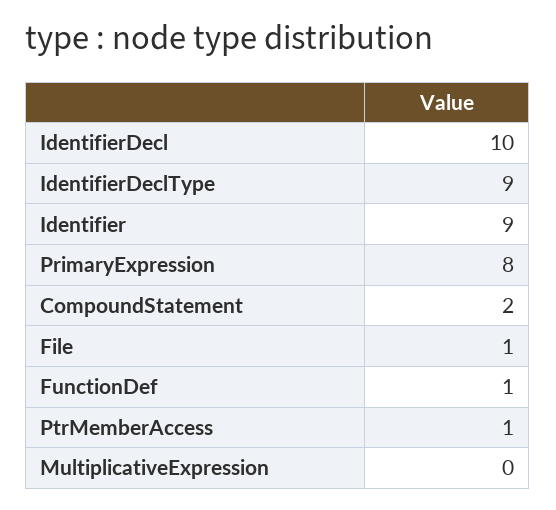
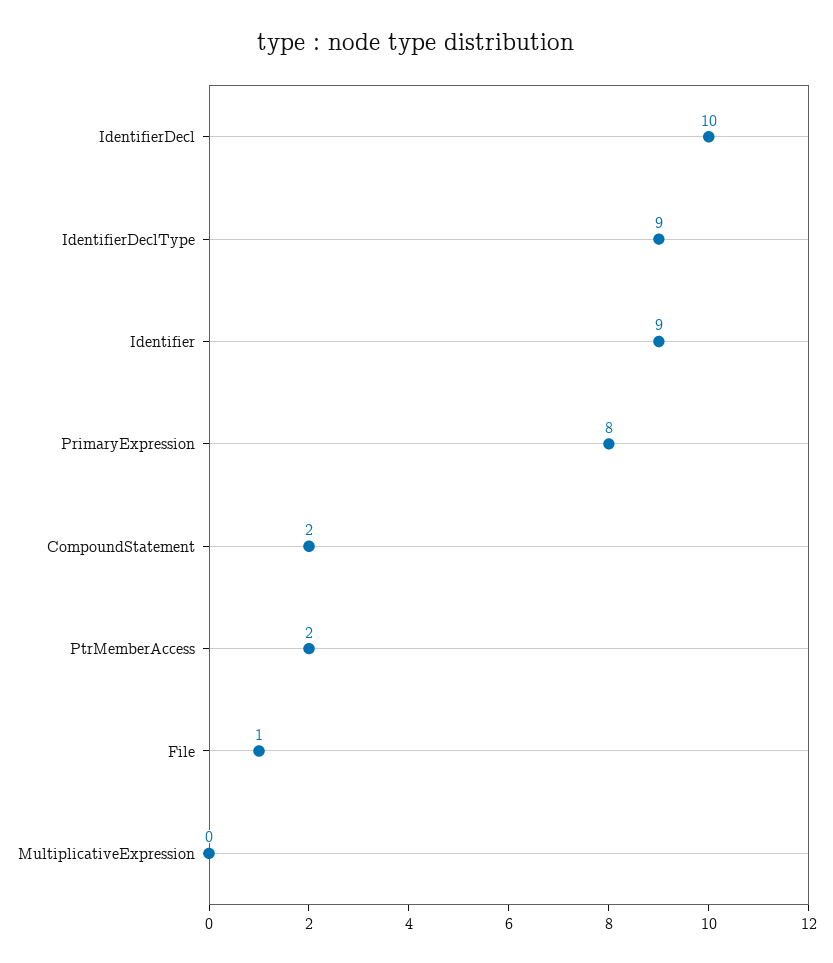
FunctionDef: 1 -> none
PtrMemberAccess: 1 -> 2

